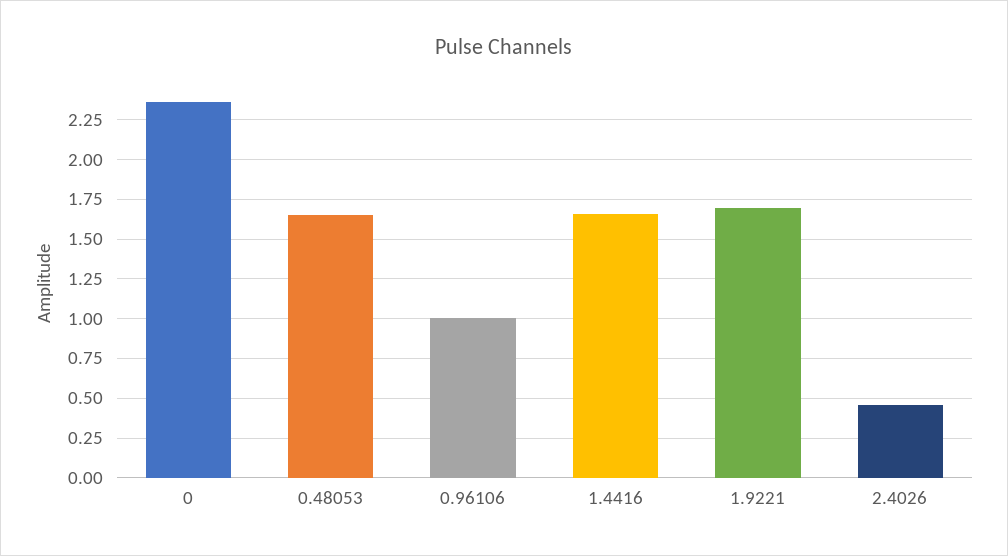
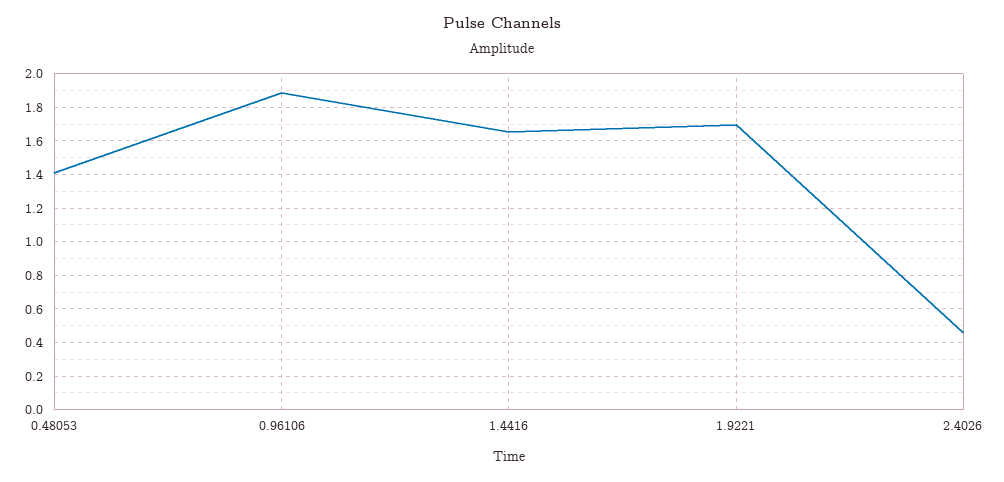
0: 2.35 -> none
0.48053: 1.65 -> 1.4
0.96106: 1 -> 1.9

